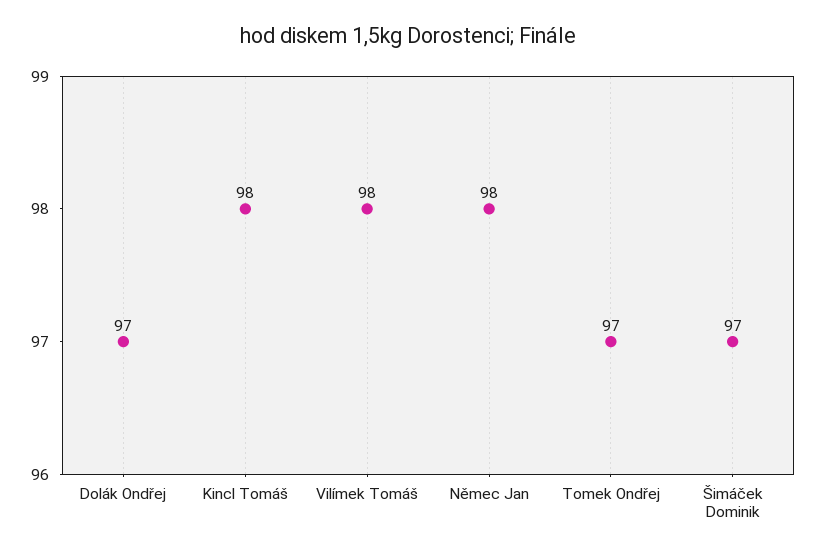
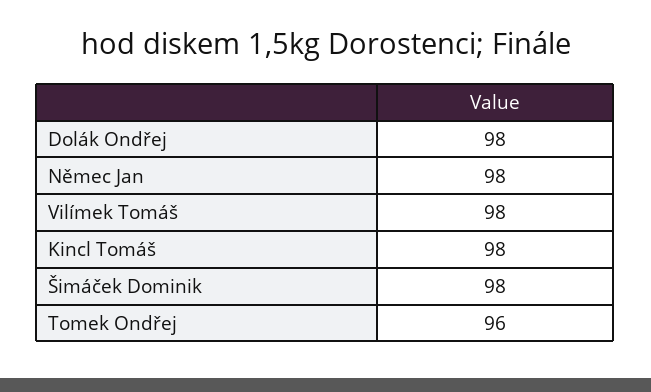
Dolák Ondřej: 97 -> 98
Tomek Ondřej: 97 -> 96
Šimáček Dominik: 97 -> 98

